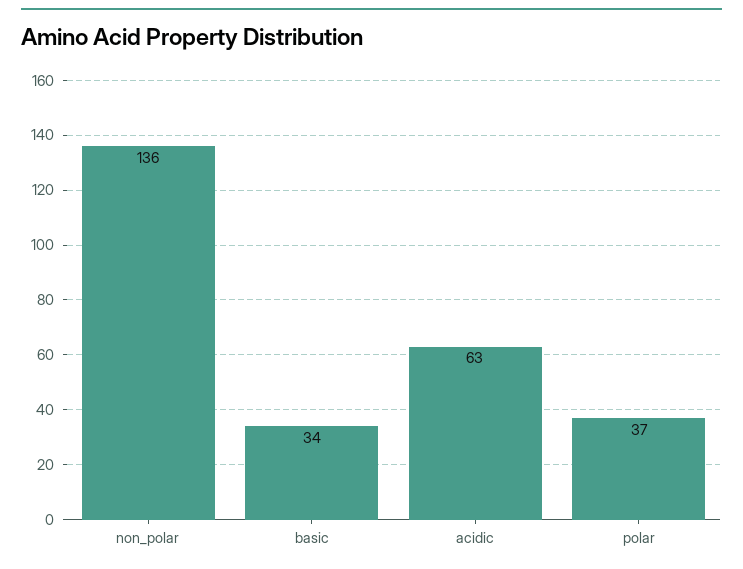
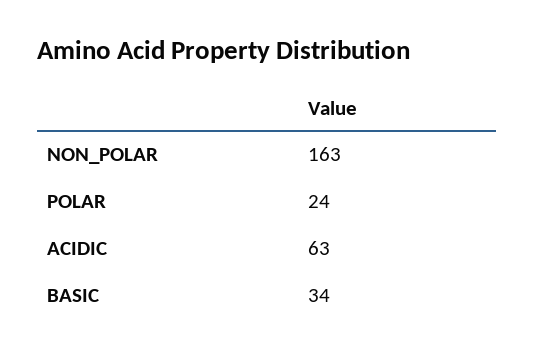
non_polar: 136 -> 163
polar: 37 -> 24

